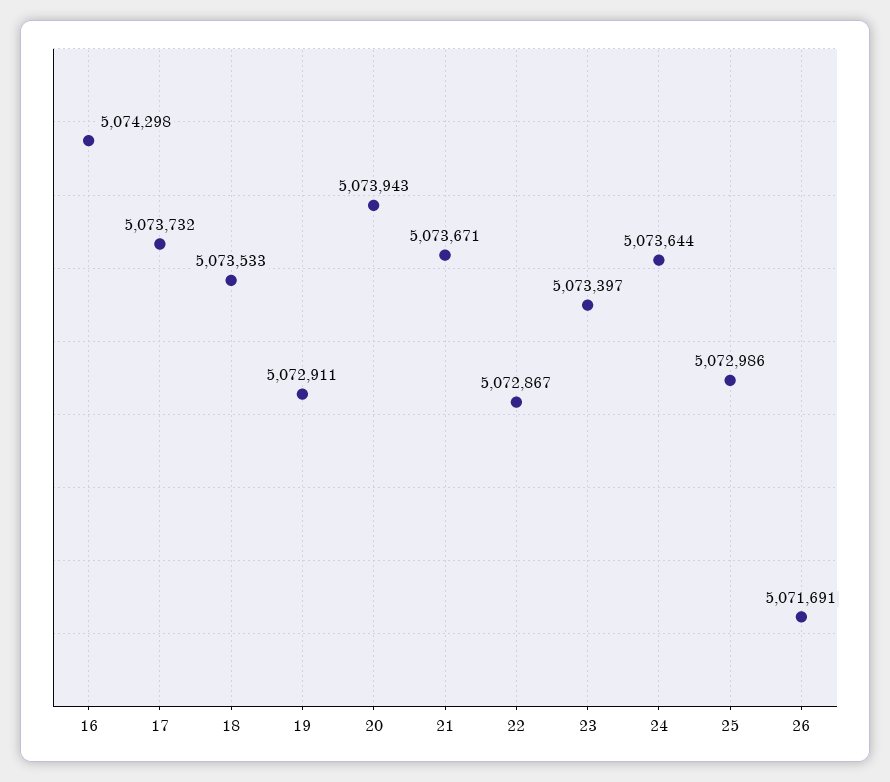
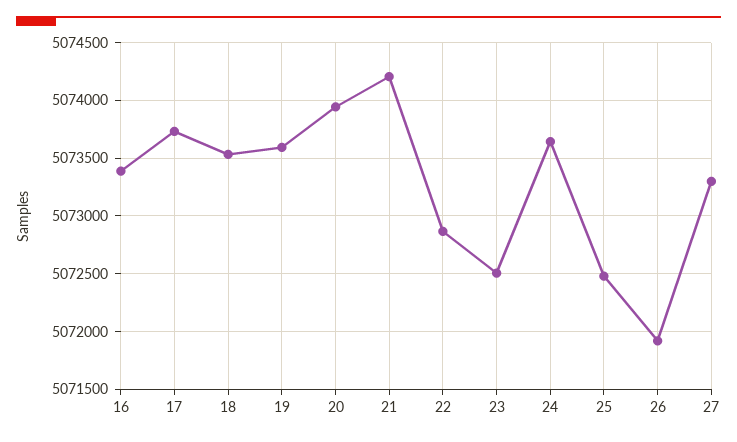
16: 5074298 -> 5073400
19: 5072911 -> 5073600
21: 5073671 -> 5074200
23: 5073397 -> 5072500
25: 5072986 -> 5072500
26: 5071691 -> 5071900
27: none -> 5073300

